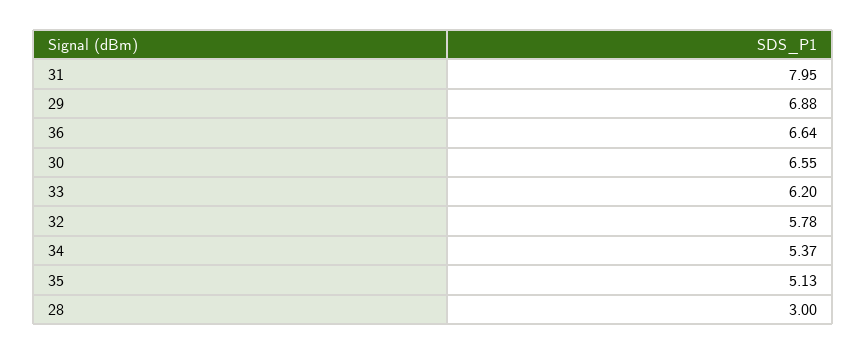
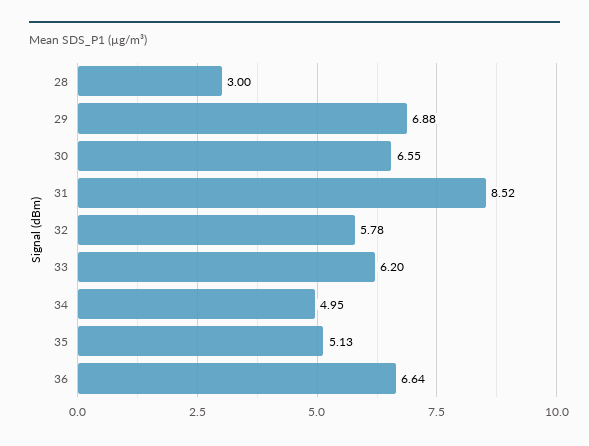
31: 7.95 -> 8.52
34: 5.37 -> 4.95

